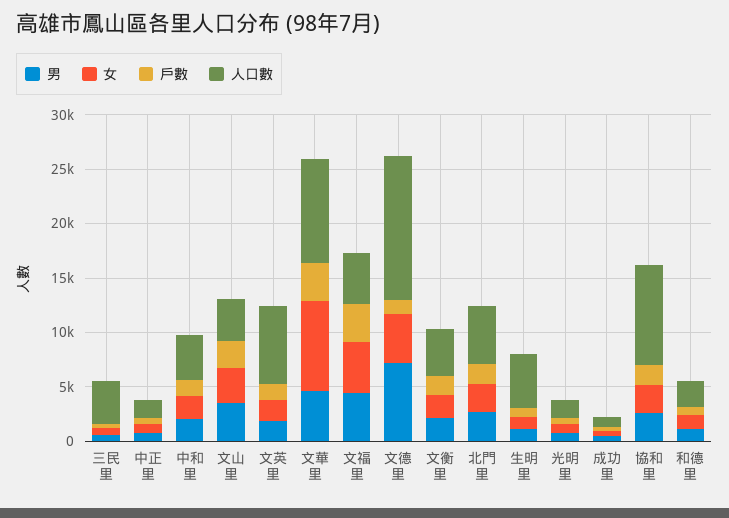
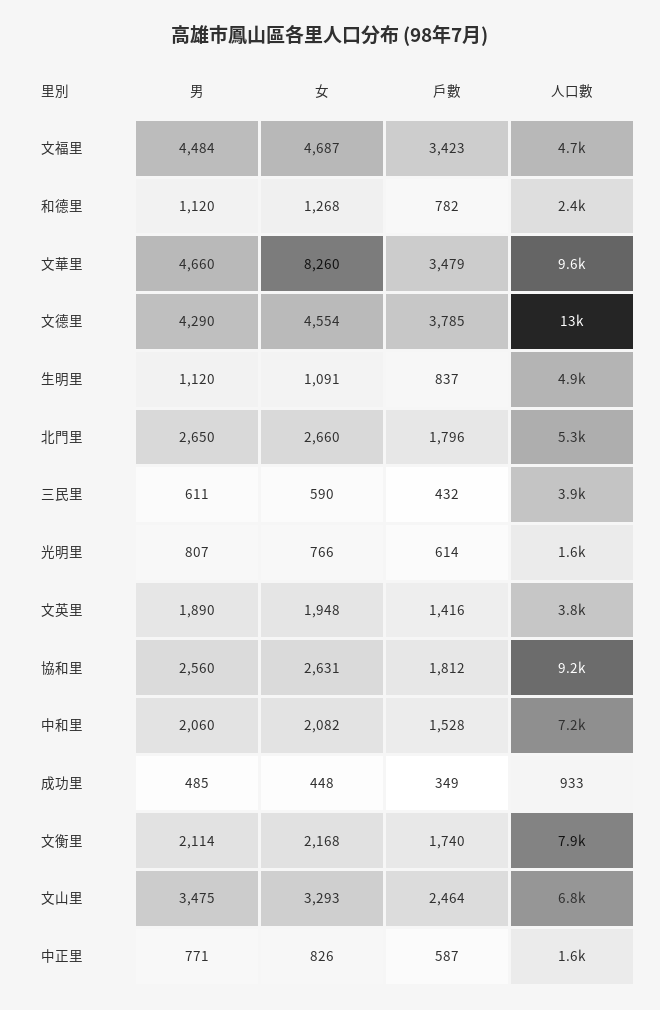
人口數, 中和里: 4000 -> 7200
人口數, 文山里: 4000 -> 6800
人口數, 文英里: 7000 -> 3800
男, 文德里: 7000 -> 4290
戶數, 文德里: 1000 -> 3785
人口數, 文衡里: 4000 -> 7900

